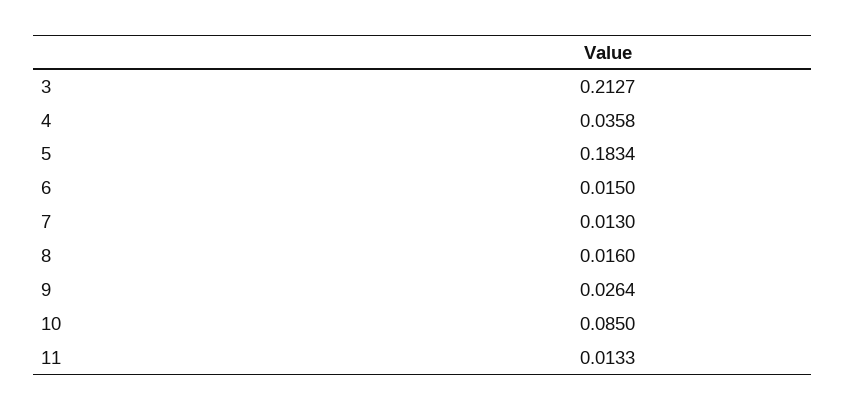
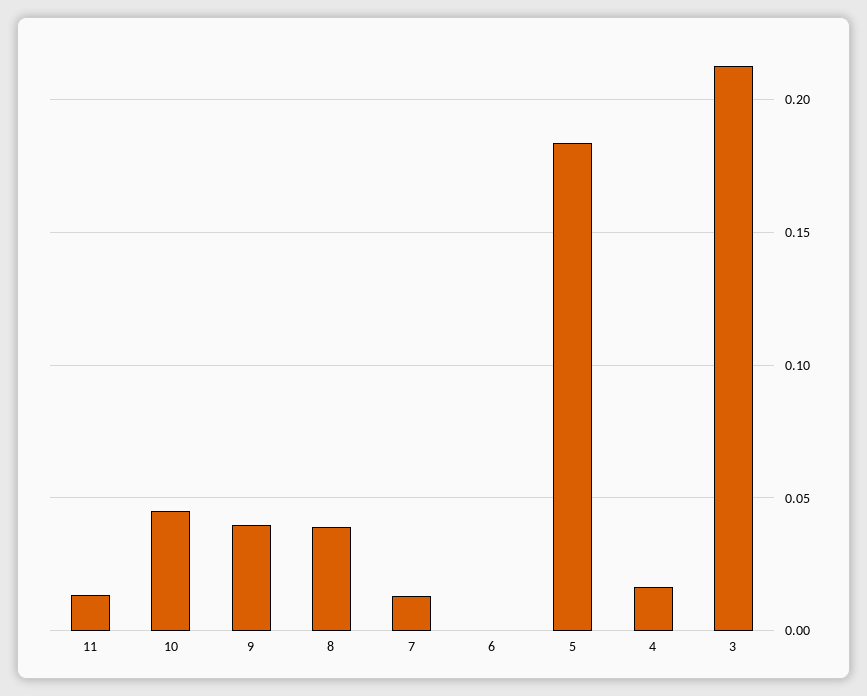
4: 0.0358 -> 0.015
6: 0.015 -> 0
8: 0.016 -> 0.04
9: 0.0264 -> 0.04
10: 0.085 -> 0.045

